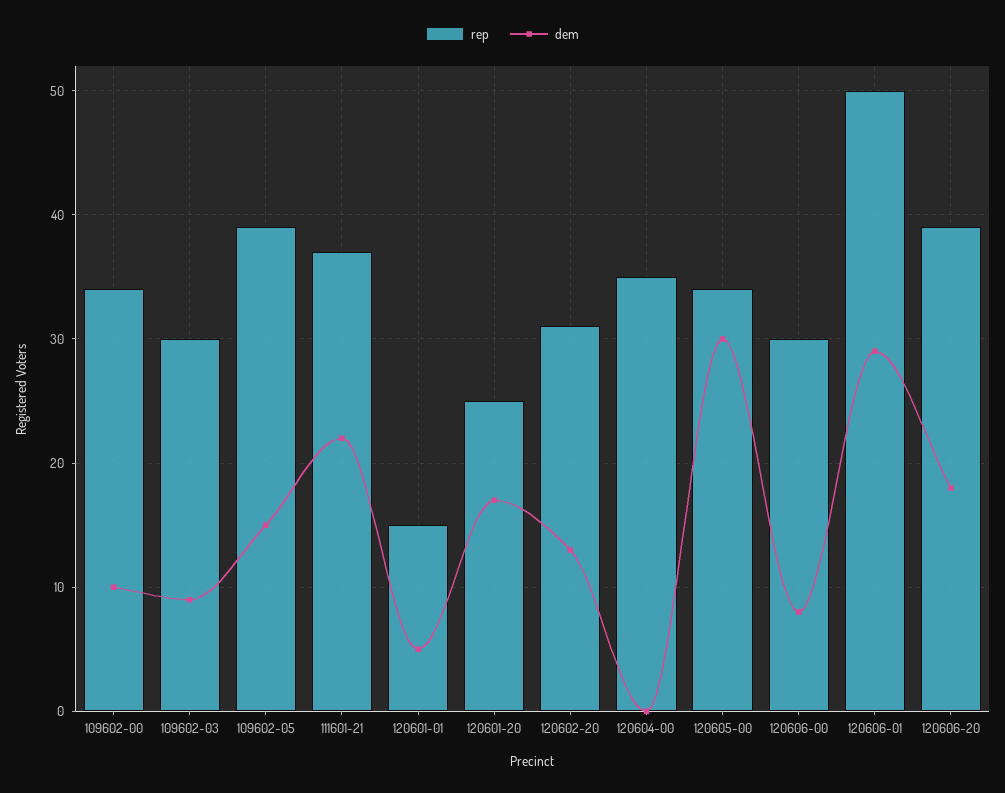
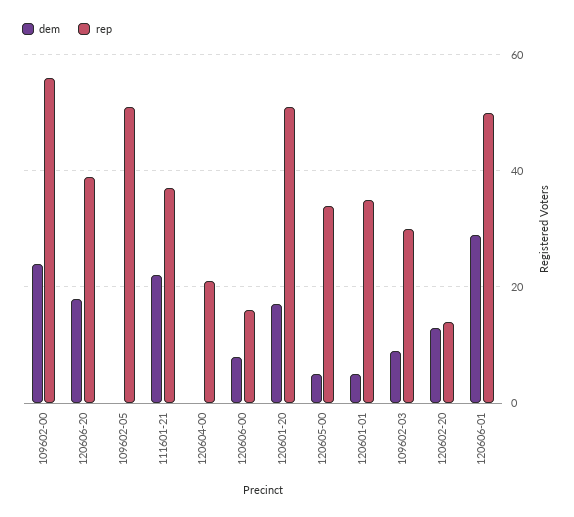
rep, 109602-00: 34 -> 55
dem, 109602-00: 10 -> 25
rep, 109602-05: 39 -> 50
dem, 109602-05: 15 -> 0
rep, 120601-01: 15 -> 35
rep, 120601-20: 25 -> 50
rep, 120602-20: 31 -> 15
rep, 120604-00: 35 -> 20
dem, 120605-00: 30 -> 5
rep, 120606-00: 30 -> 15

